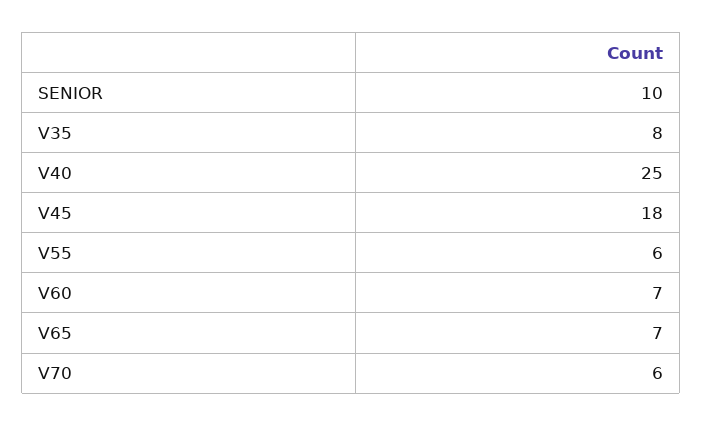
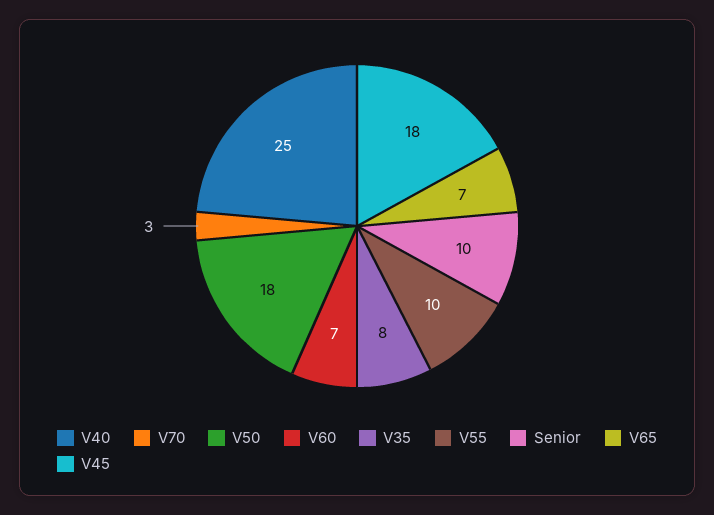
V55: 6 -> 10
V70: 6 -> 3
V50: none -> 18

